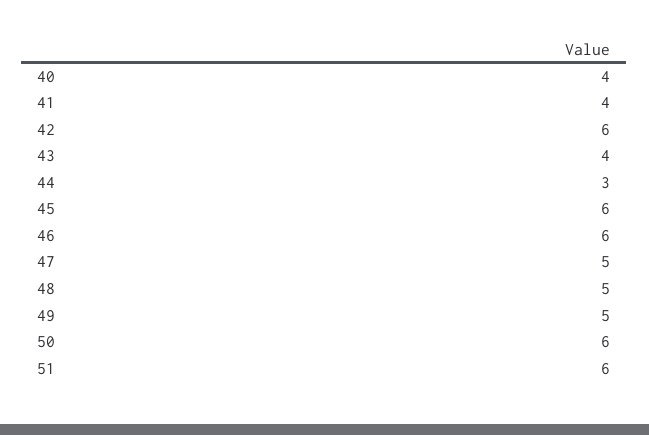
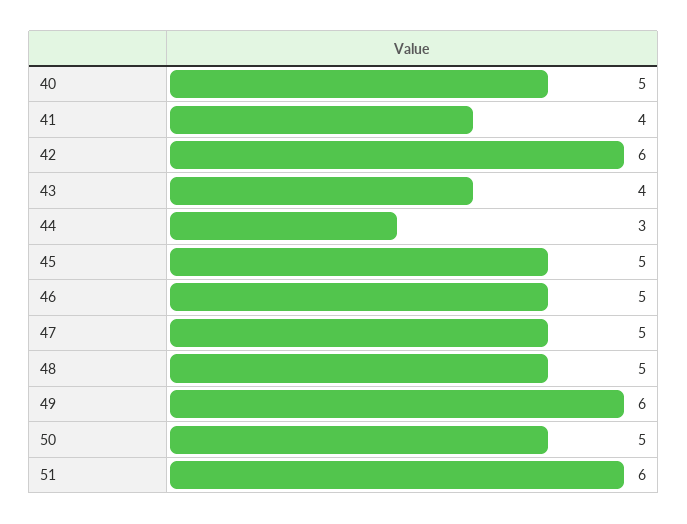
40: 4 -> 5
45: 6 -> 5
46: 6 -> 5
49: 5 -> 6
50: 6 -> 5

